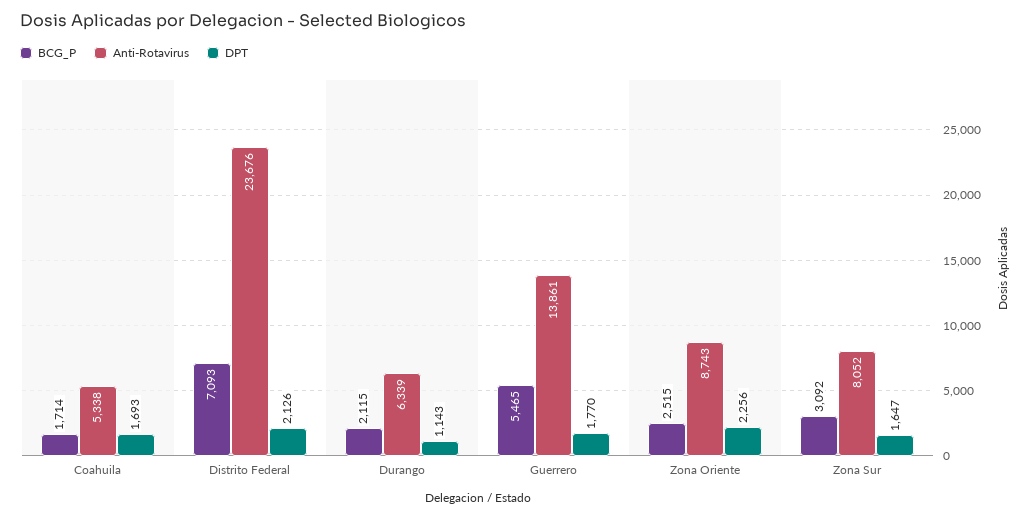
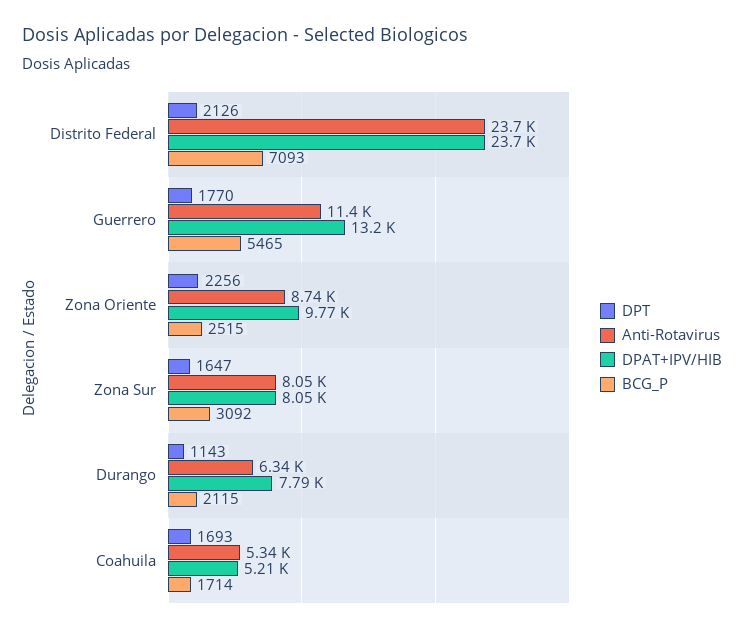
Anti-Rotavirus, Guerrero: 13861 -> 11400
DPAT+IPV/HIB, Distrito Federal: none -> 23700
DPAT+IPV/HIB, Guerrero: none -> 13200
DPAT+IPV/HIB, Zona Oriente: none -> 9770
DPAT+IPV/HIB, Zona Sur: none -> 8050
DPAT+IPV/HIB, Durango: none -> 7790
DPAT+IPV/HIB, Coahuila: none -> 5210

